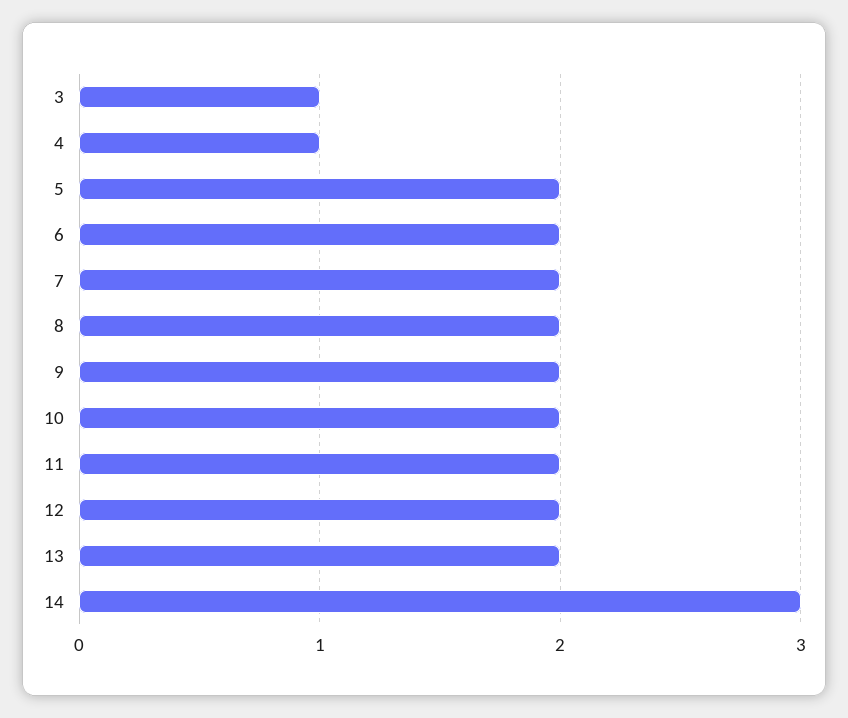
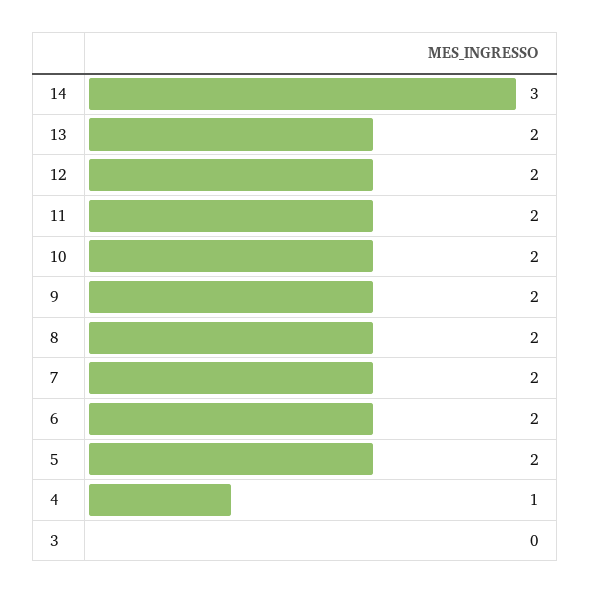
3: 1 -> 0

